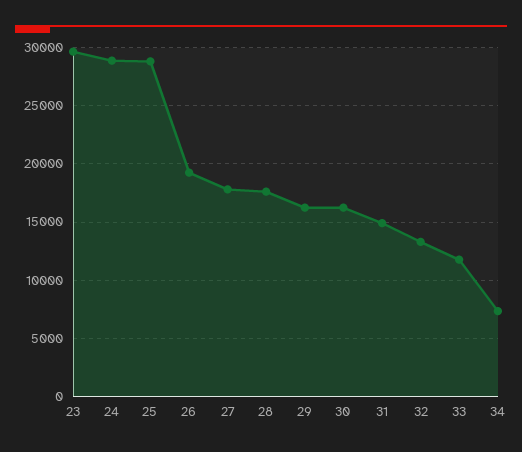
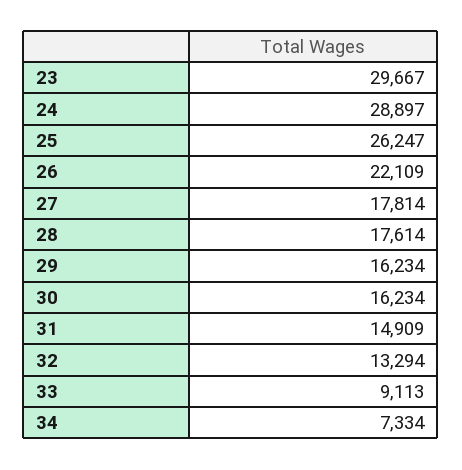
25: 29000 -> 26247
26: 19000 -> 22109
33: 12000 -> 9113

